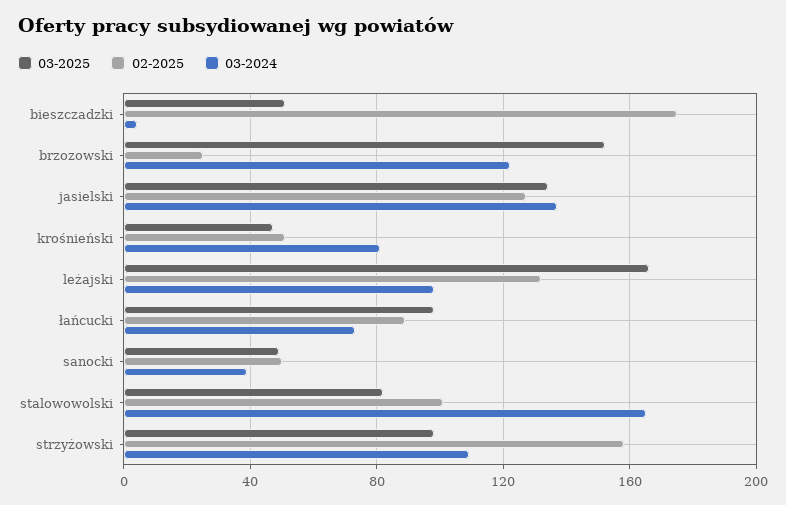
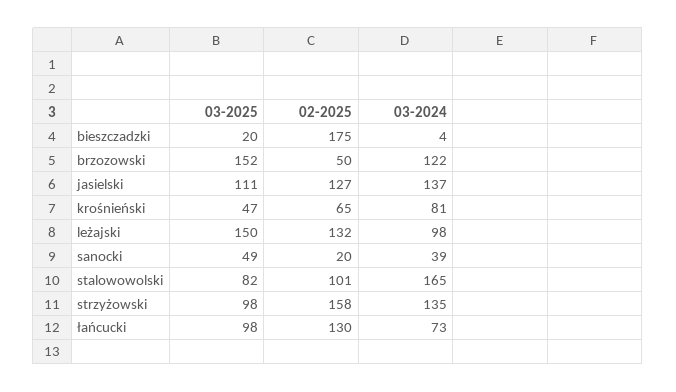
03-2025, bieszczadzki: 50 -> 20
02-2025, brzozowski: 25 -> 50
03-2025, jasielski: 135 -> 111
02-2025, krośnieński: 50 -> 65
03-2025, leżajski: 165 -> 150
02-2025, łańcucki: 90 -> 130
02-2025, sanocki: 50 -> 20
03-2024, strzyżowski: 110 -> 135

